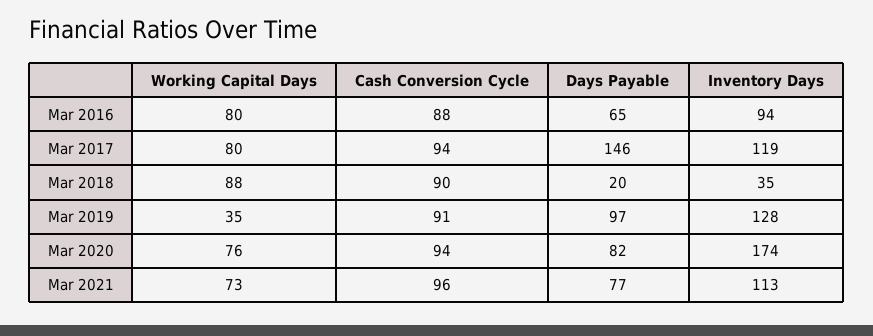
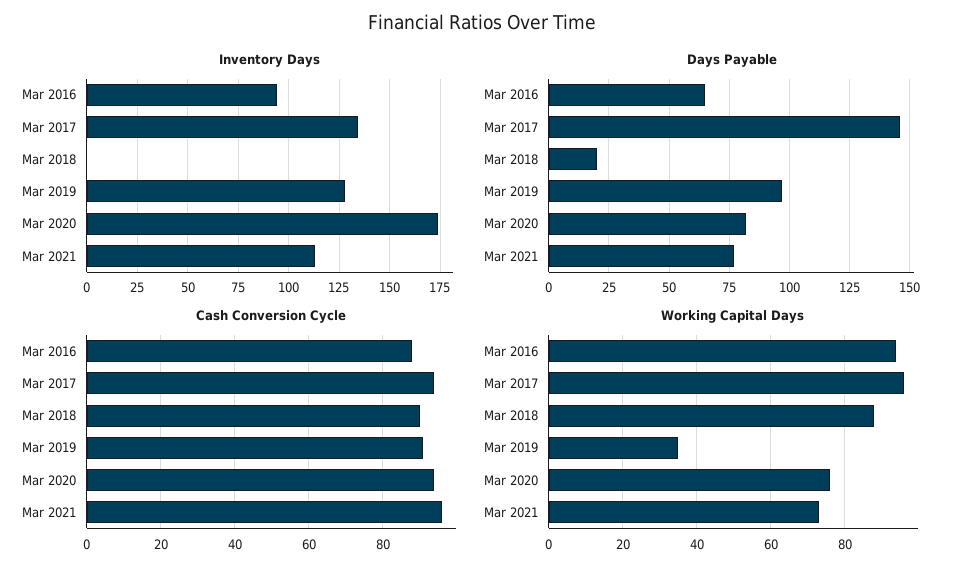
Working Capital Days, Mar 2016: 80 -> 95
Working Capital Days, Mar 2017: 80 -> 95
Inventory Days, Mar 2017: 119 -> 135
Inventory Days, Mar 2018: 35 -> 0

